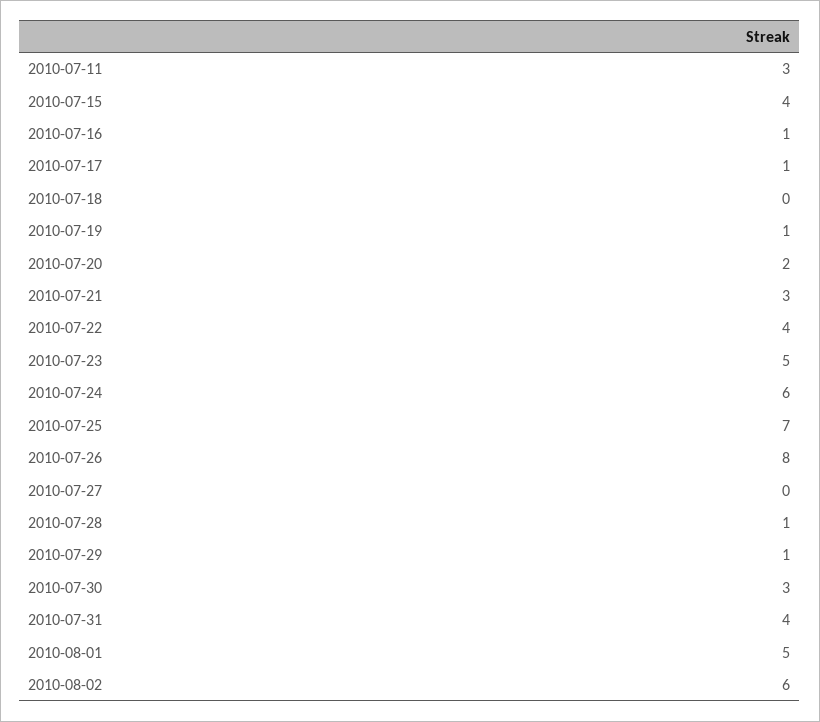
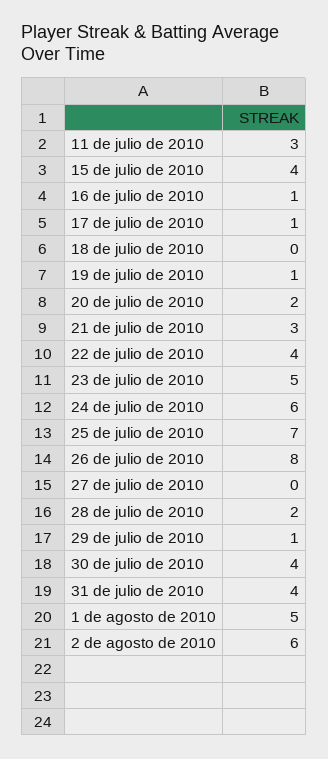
2010-07-28: 1 -> 2
2010-07-30: 3 -> 4

